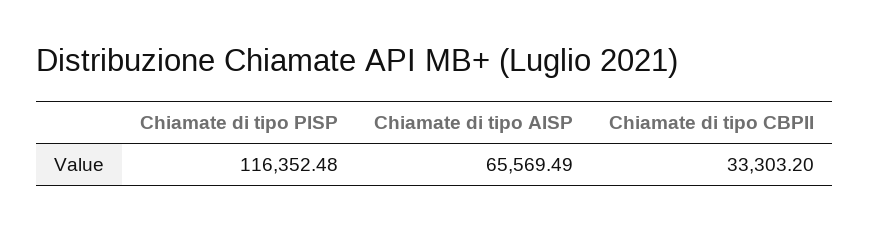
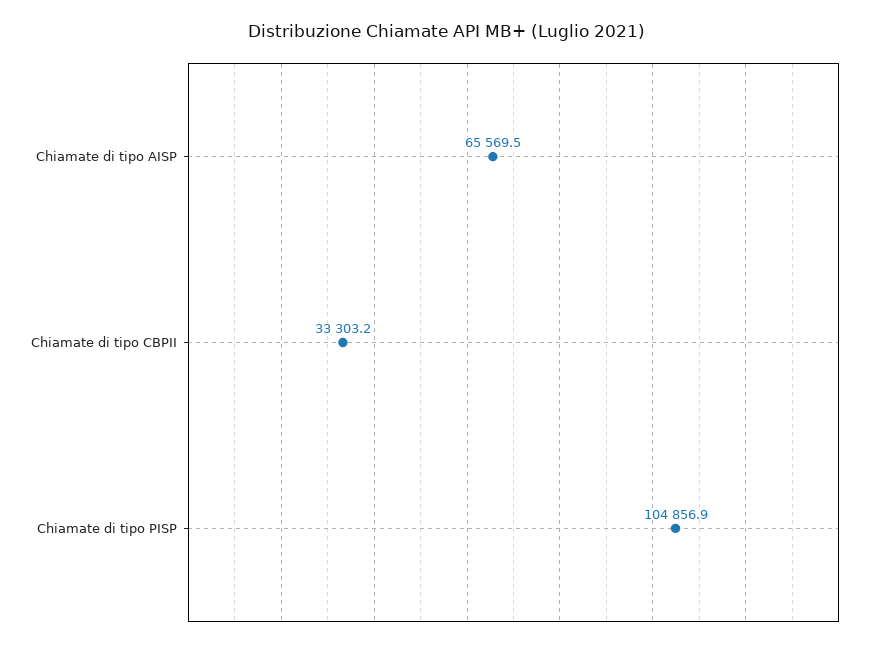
Chiamate di tipo PISP: 116352.48 -> 104856.9

